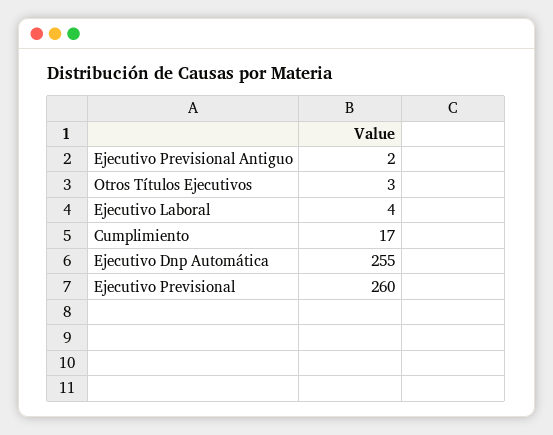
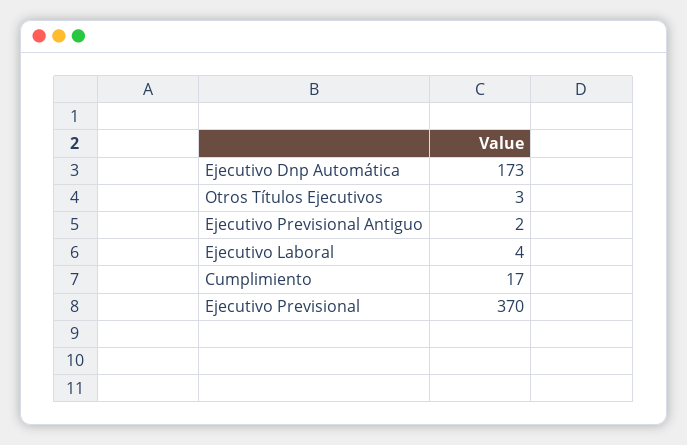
Ejecutivo Dnp Automática: 255 -> 173
Ejecutivo Previsional: 260 -> 370

